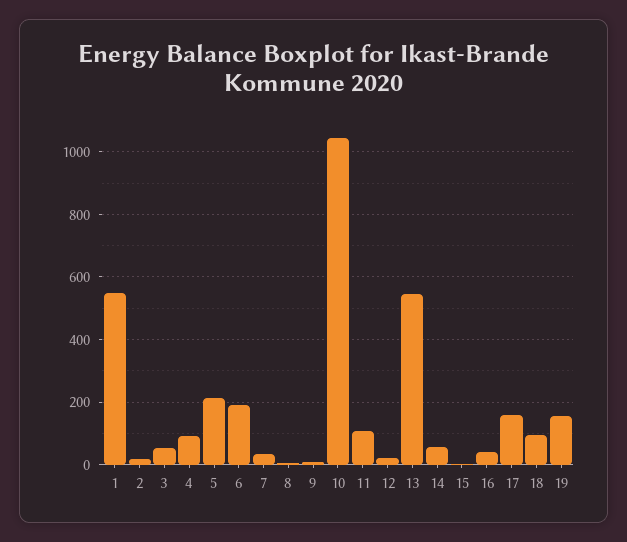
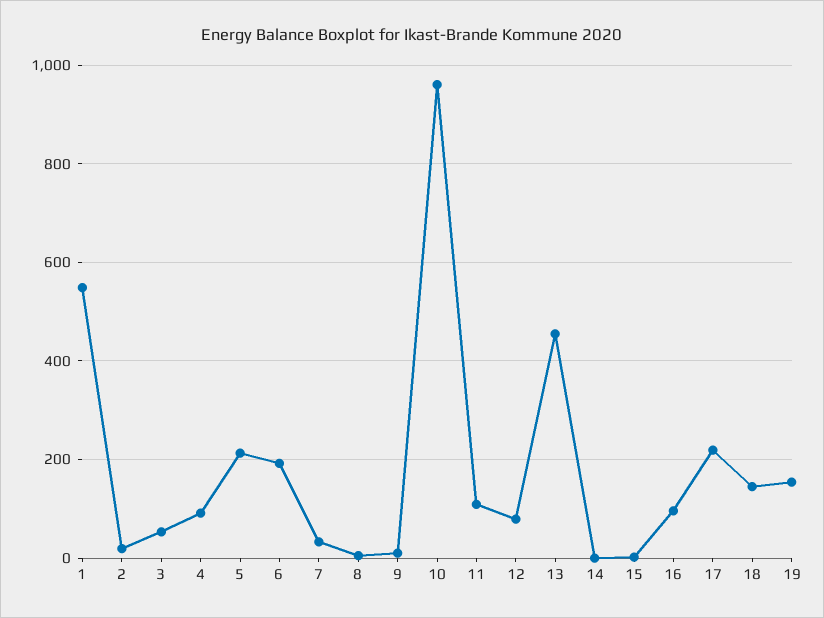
10: 1040 -> 960
12: 20 -> 80
13: 540 -> 460
14: 60 -> 0
16: 40 -> 100
17: 160 -> 220
18: 100 -> 140

